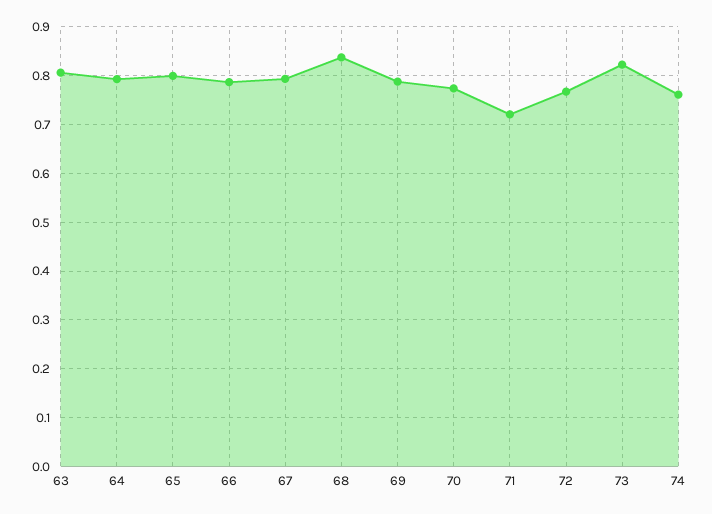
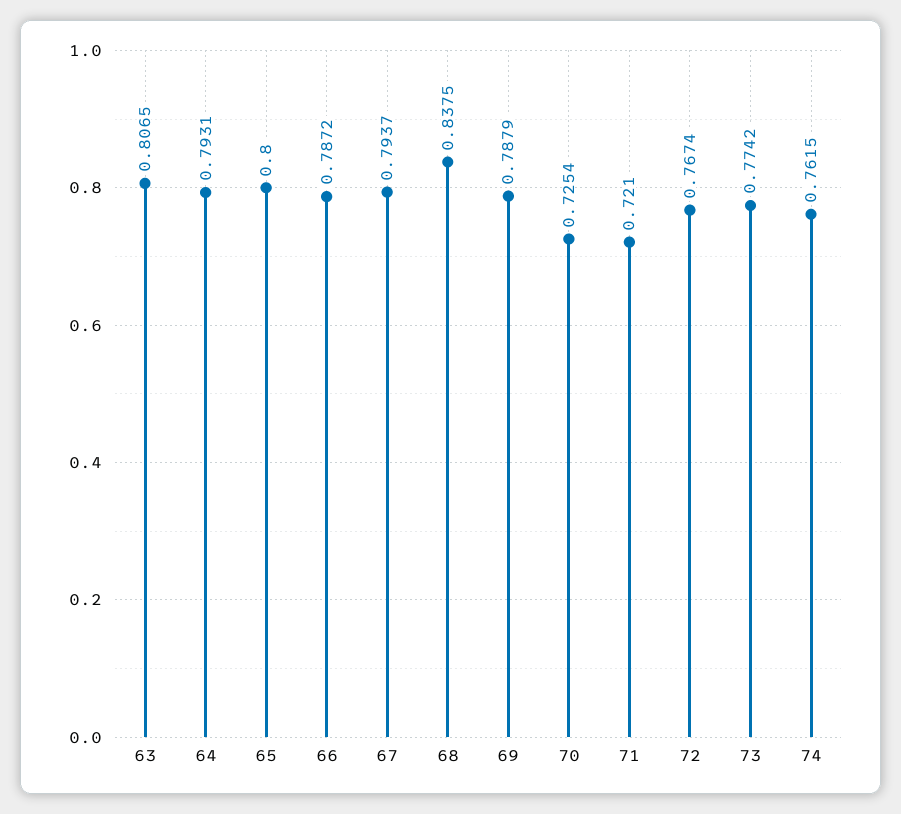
70: 0.78 -> 0.7254
73: 0.82 -> 0.7742

